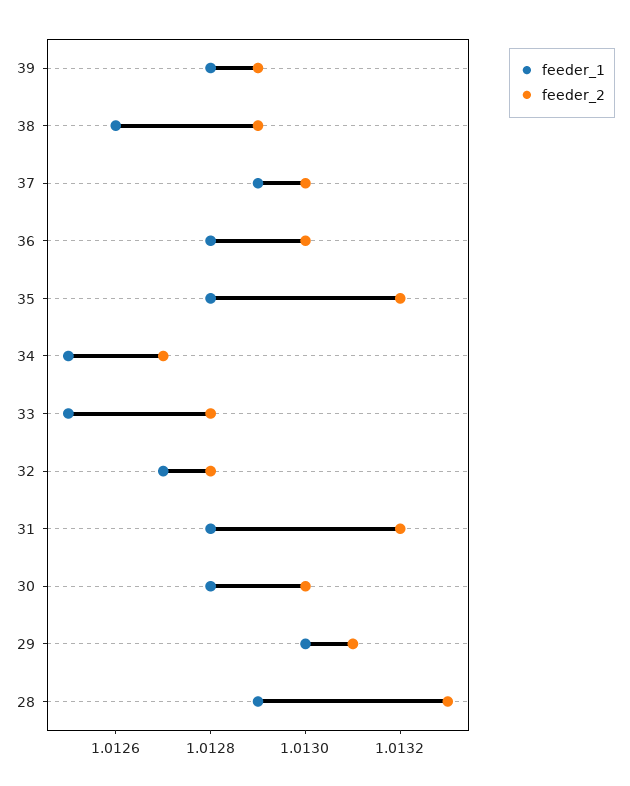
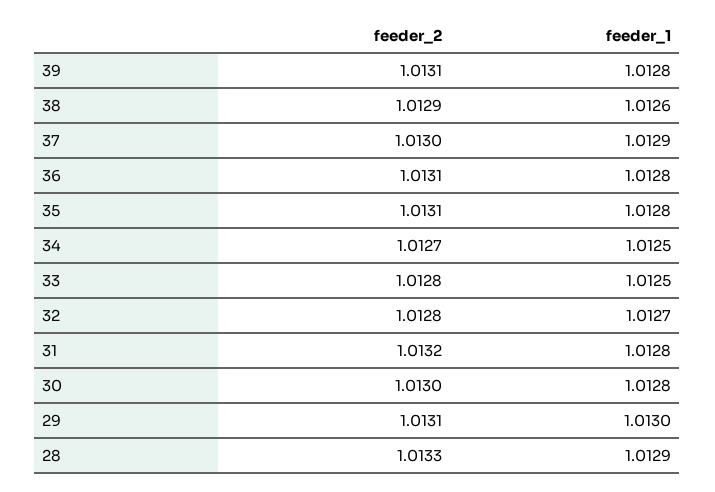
feeder_2, 39: 1.0129 -> 1.0131
feeder_2, 36: 1.013 -> 1.0131
feeder_2, 35: 1.0132 -> 1.0131

